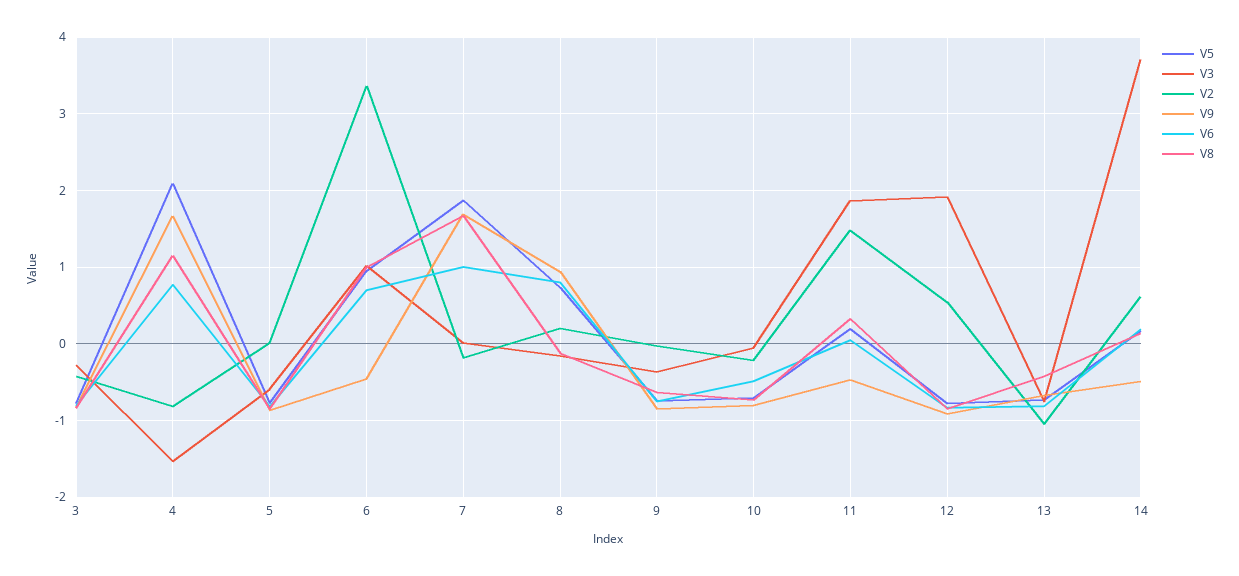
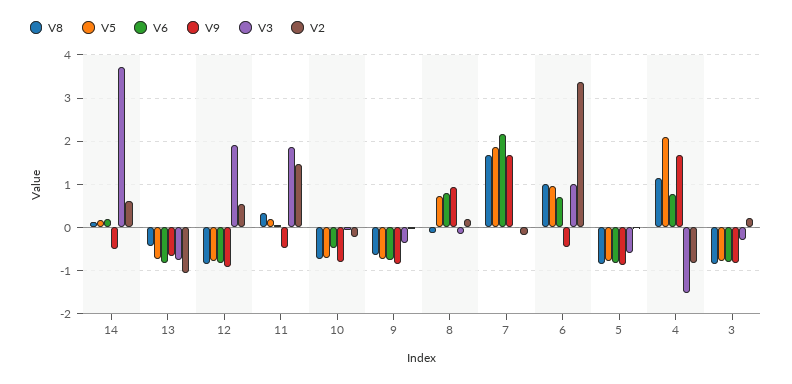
V2, 3: -0.4 -> 0.2
V6, 7: 1 -> 2.2

